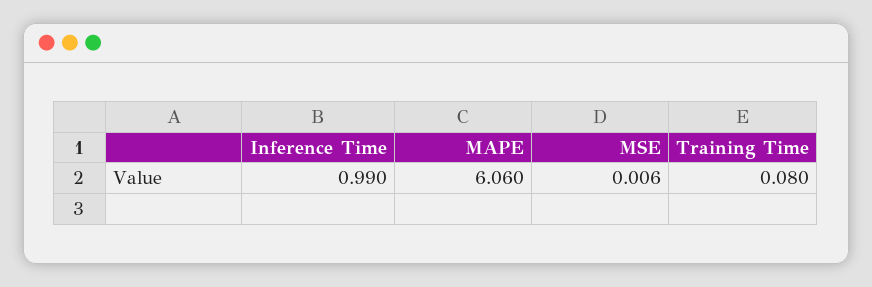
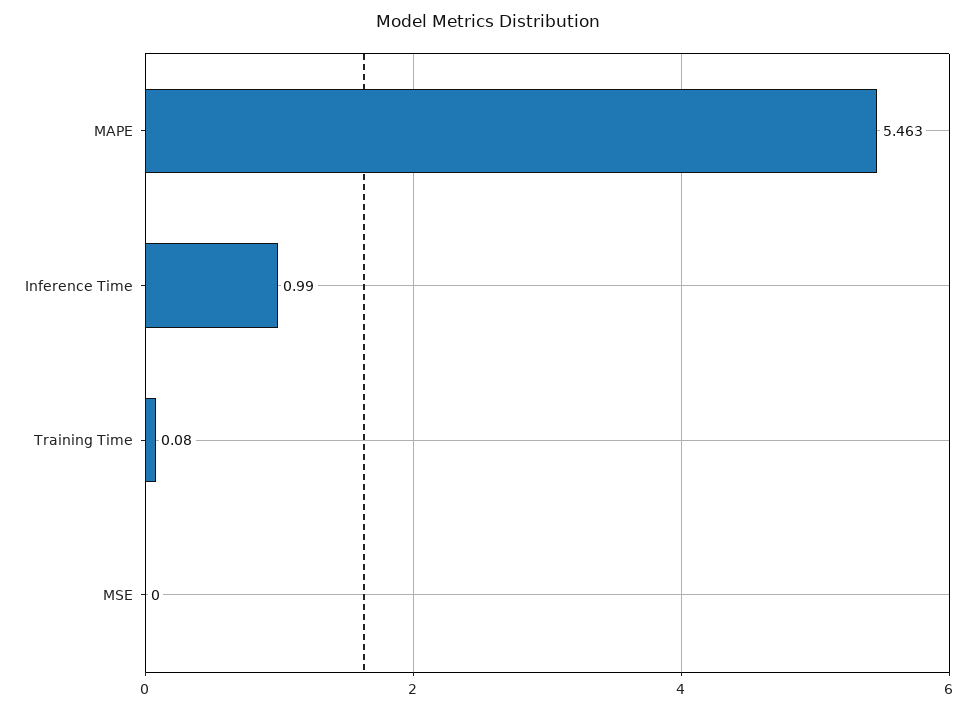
MAPE: 6.06 -> 5.463
MSE: 0.006 -> 0

